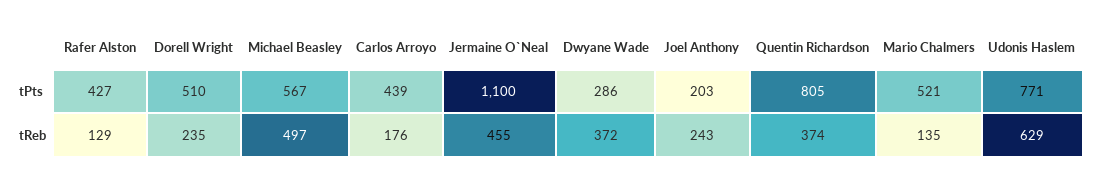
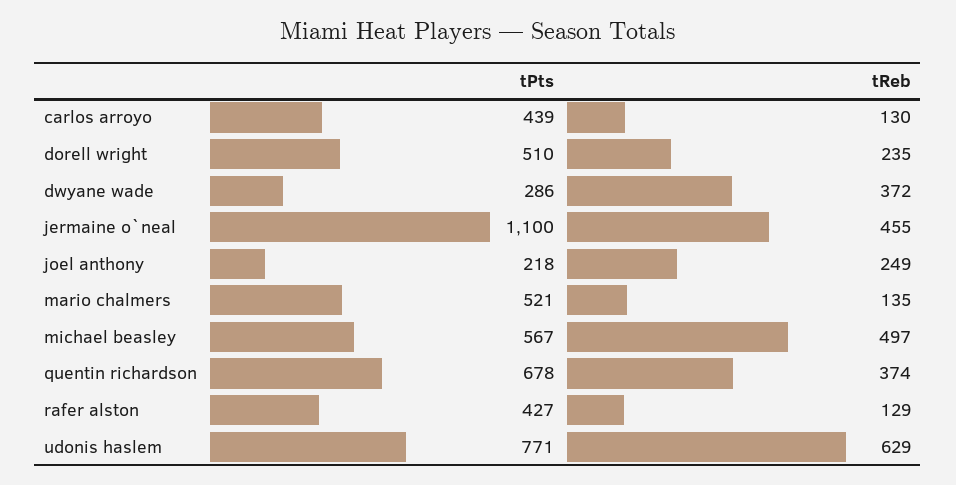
Joel Anthony, tPts: 203 -> 218
Quentin Richardson, tPts: 805 -> 678
Carlos Arroyo, tReb: 176 -> 130
Joel Anthony, tReb: 243 -> 249

